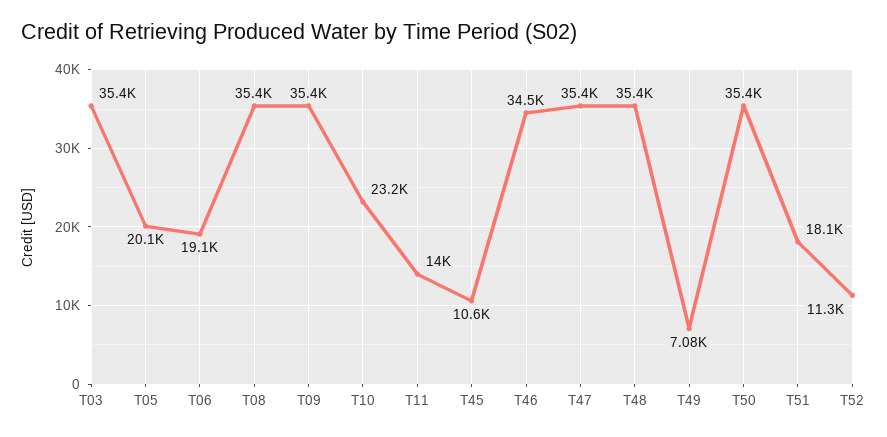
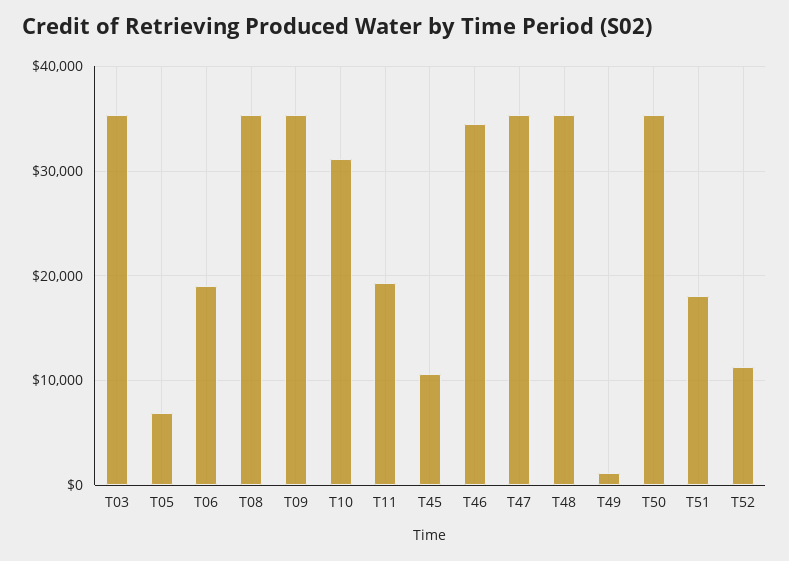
T05: 20100 -> 7000
T10: 23200 -> 31000
T11: 14000 -> 19000
T49: 7080 -> 1000

